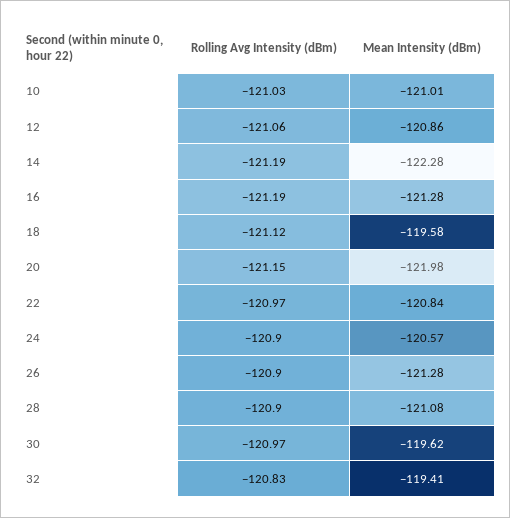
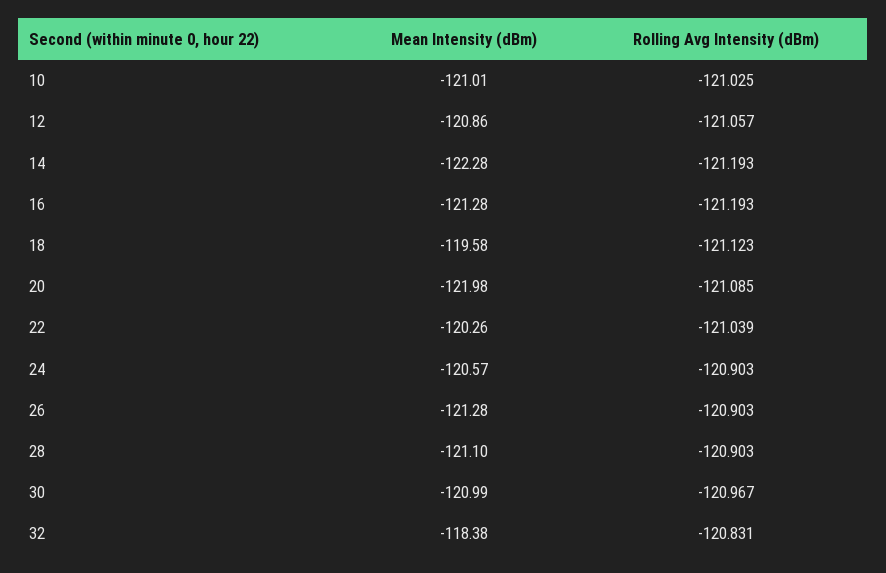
Rolling Avg Intensity (dBm), 20: -121.15 -> -121.085
Rolling Avg Intensity (dBm), 22: -120.97 -> -121.039
Mean Intensity (dBm), 22: -120.84 -> -120.26
Mean Intensity (dBm), 28: -121.08 -> -121.1
Mean Intensity (dBm), 30: -119.62 -> -120.99
Mean Intensity (dBm), 32: -119.41 -> -118.38

